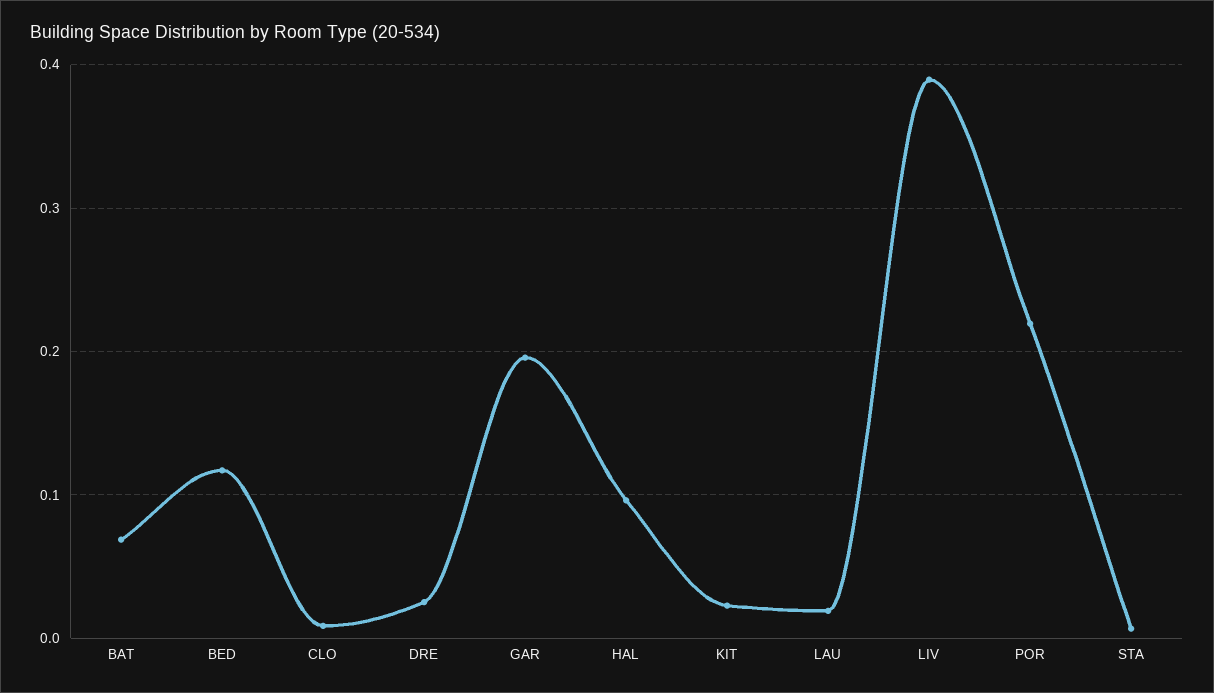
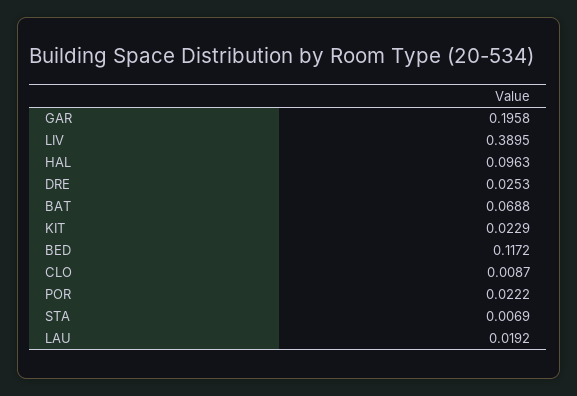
POR: 0.22 -> 0.0222

